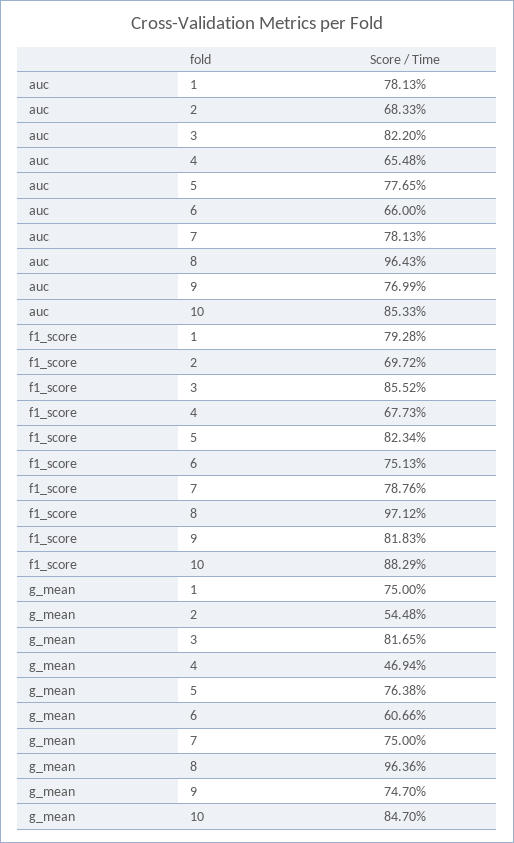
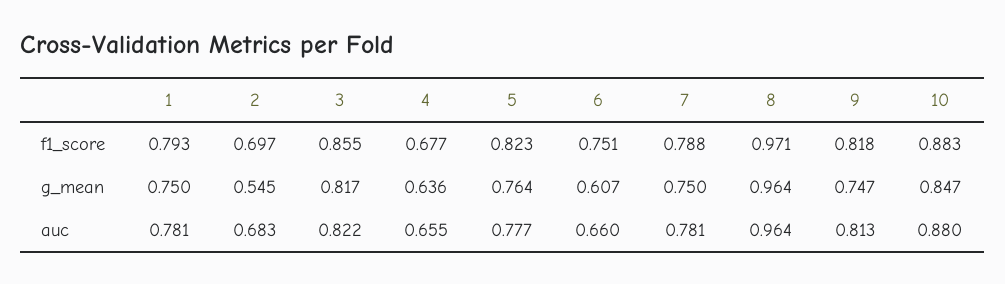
auc, 9: 0.7699 -> 0.813
auc, 10: 0.8533 -> 0.88
g_mean, 4: 0.4694 -> 0.636

